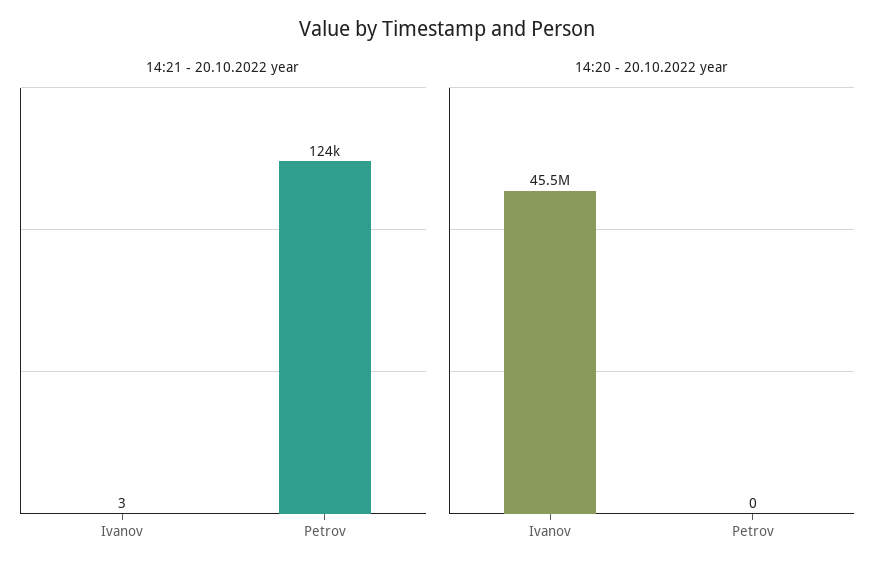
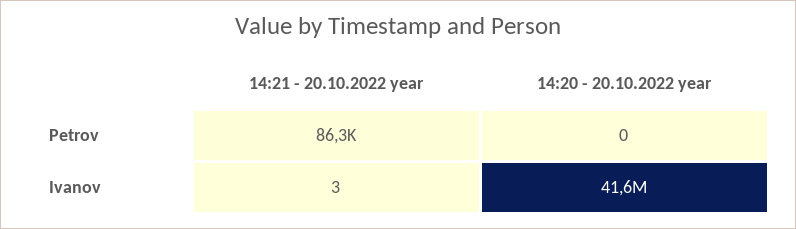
14:21 - 20.10.2022 year, Petrov: 124000 -> 86300
14:20 - 20.10.2022 year, Ivanov: 45500000 -> 41600000

